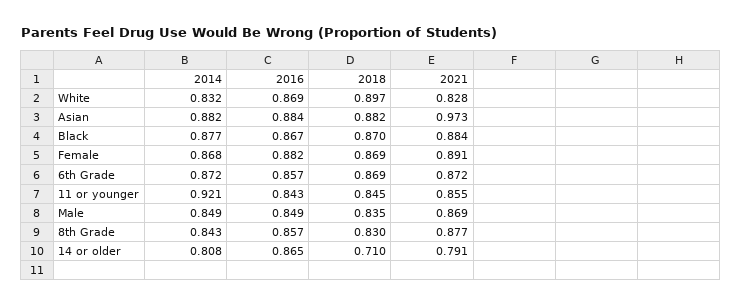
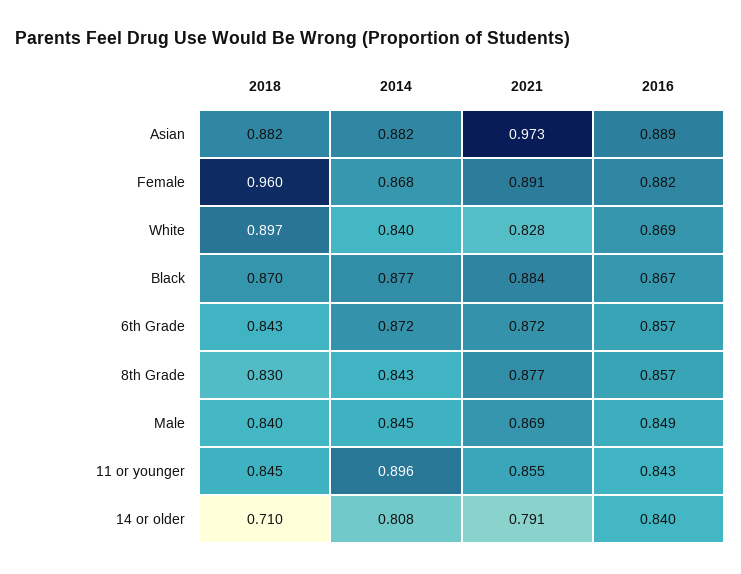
2014, White: 0.832 -> 0.84
2016, Asian: 0.884 -> 0.889
2018, Female: 0.869 -> 0.96
2018, 6th Grade: 0.869 -> 0.843
2014, 11 or younger: 0.921 -> 0.896
2014, Male: 0.849 -> 0.845
2018, Male: 0.835 -> 0.84
2016, 14 or older: 0.865 -> 0.84

